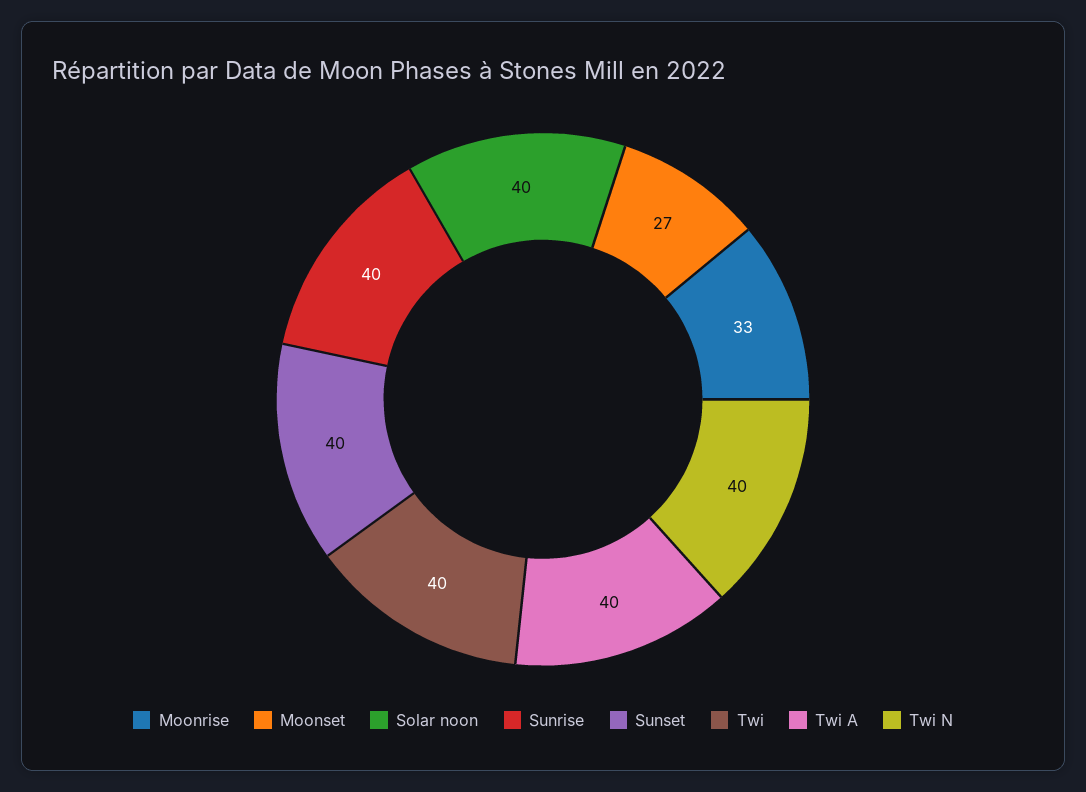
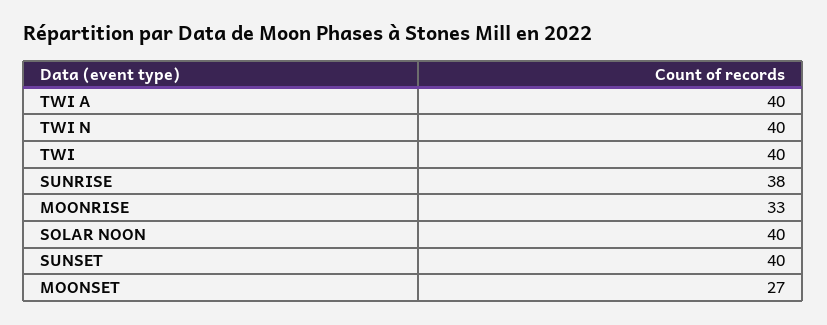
Sunrise: 40 -> 38

